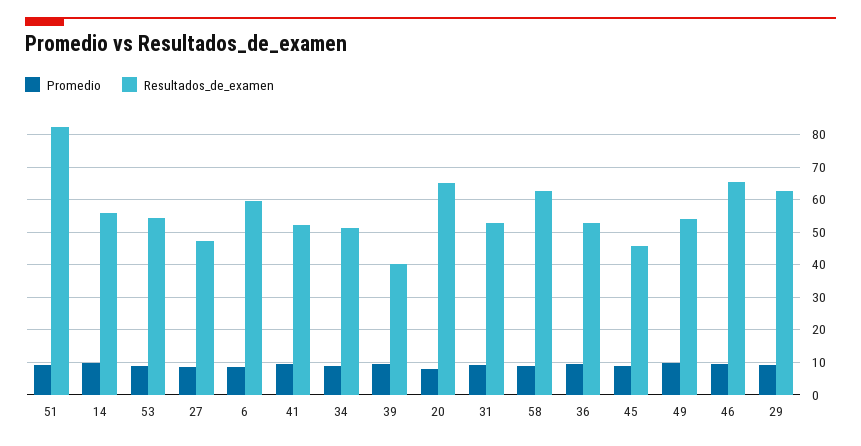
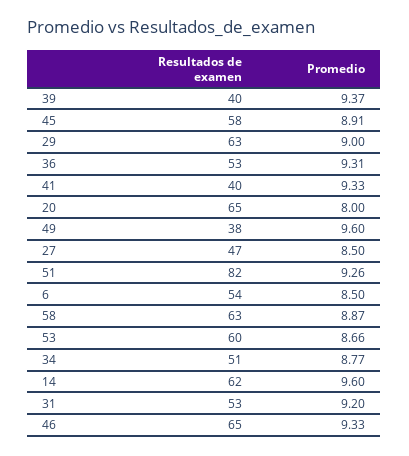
Resultados_de_examen, 14: 56 -> 62
Resultados_de_examen, 53: 54 -> 60
Resultados_de_examen, 6: 60 -> 54
Resultados_de_examen, 41: 52 -> 40
Resultados_de_examen, 45: 46 -> 58
Resultados_de_examen, 49: 54 -> 38

